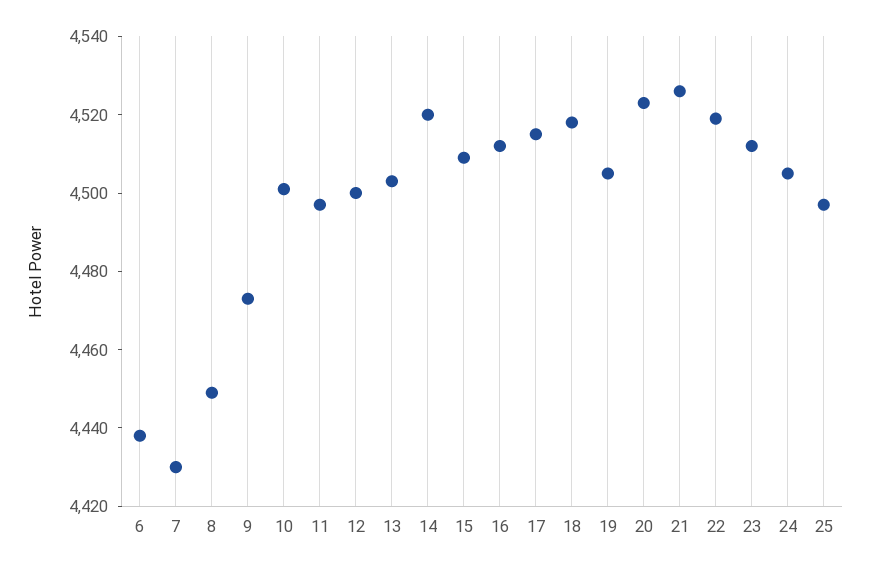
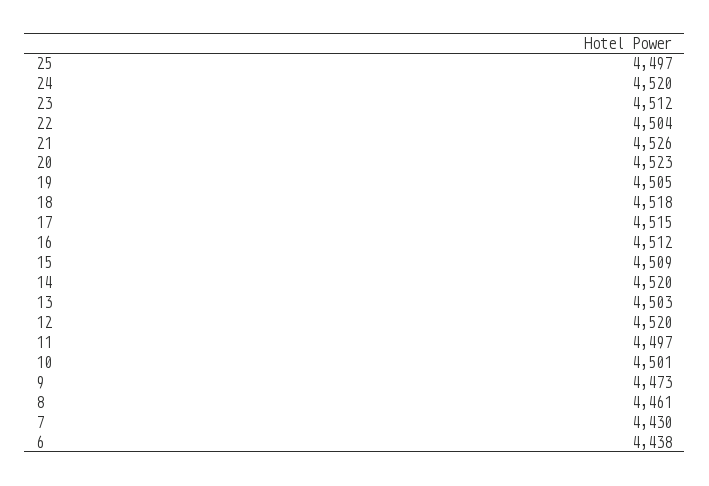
8: 4450 -> 4461
12: 4500 -> 4520
22: 4520 -> 4504
24: 4505 -> 4520

